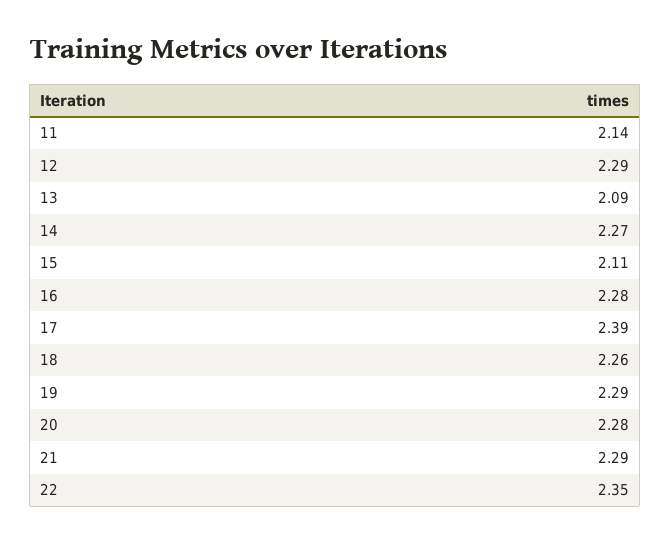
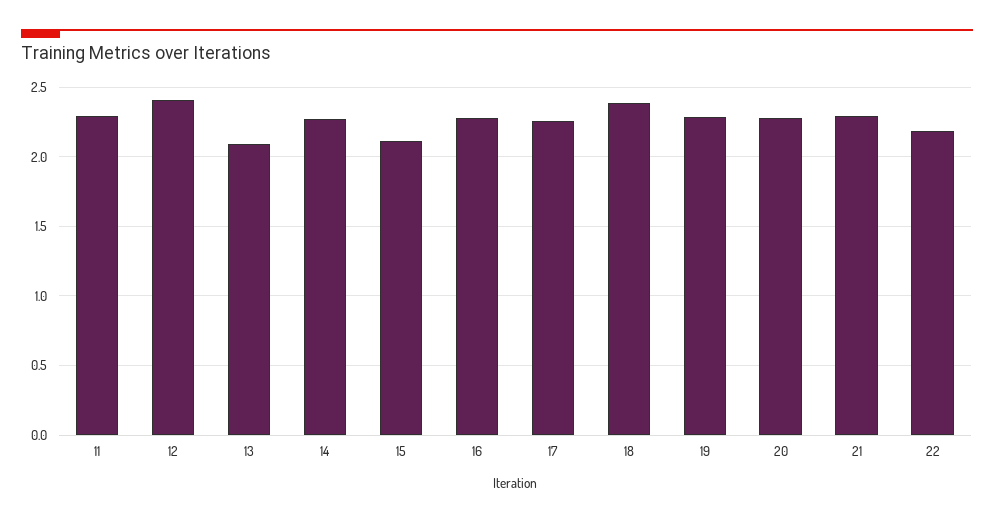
11: 2.14 -> 2.3
12: 2.29 -> 2.4
17: 2.39 -> 2.25
18: 2.26 -> 2.4
22: 2.35 -> 2.2

